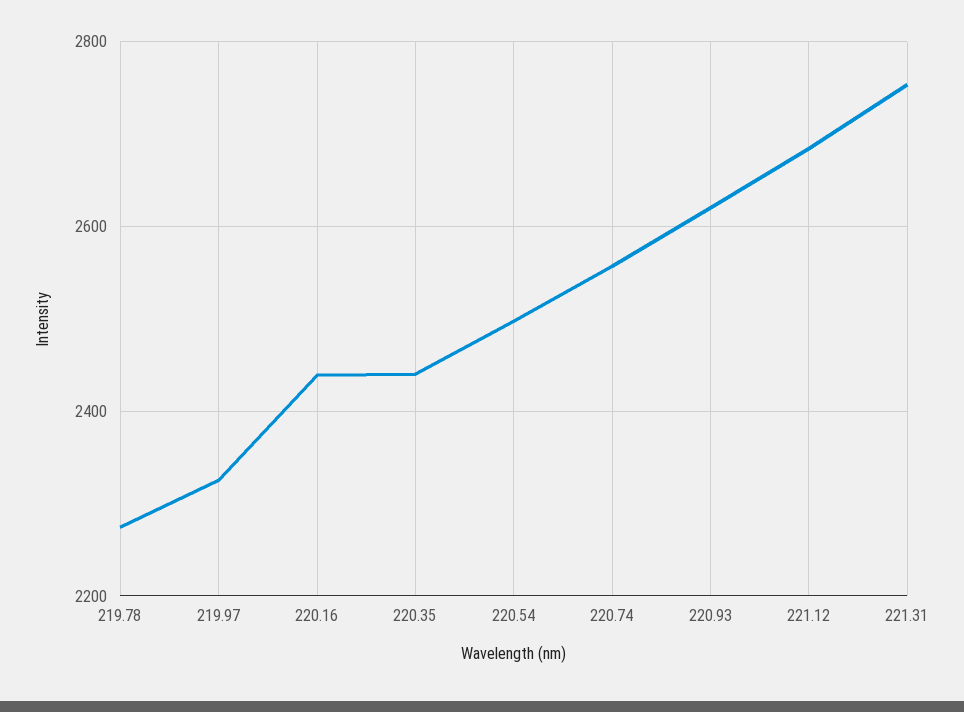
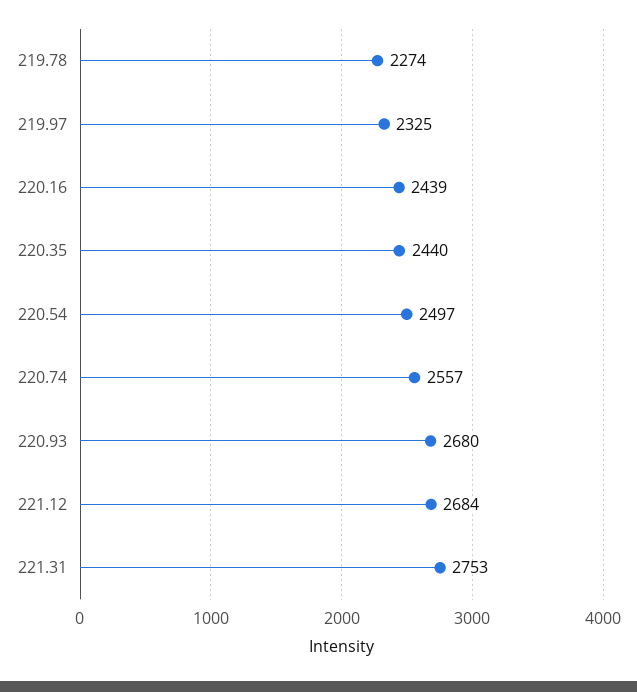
220.93: 2620 -> 2680

